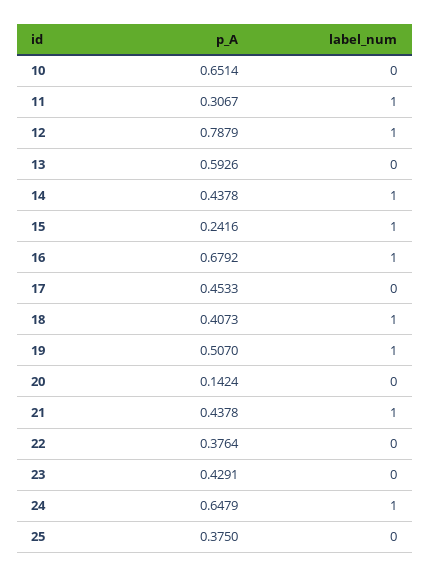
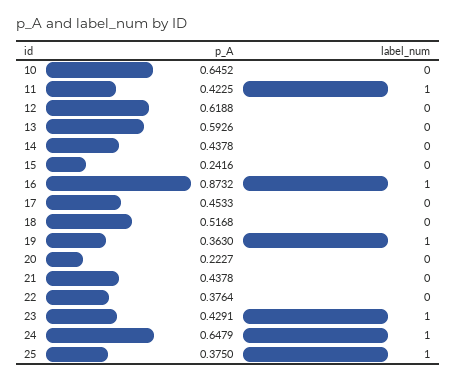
p_A, 10: 0.6514 -> 0.6452
p_A, 11: 0.3067 -> 0.4225
p_A, 12: 0.7879 -> 0.6188
label_num, 12: 1 -> 0
label_num, 14: 1 -> 0
label_num, 15: 1 -> 0
p_A, 16: 0.6792 -> 0.8732
p_A, 18: 0.4073 -> 0.5168
label_num, 18: 1 -> 0
p_A, 19: 0.507 -> 0.363
p_A, 20: 0.1424 -> 0.2227
label_num, 21: 1 -> 0
label_num, 23: 0 -> 1
label_num, 25: 0 -> 1

